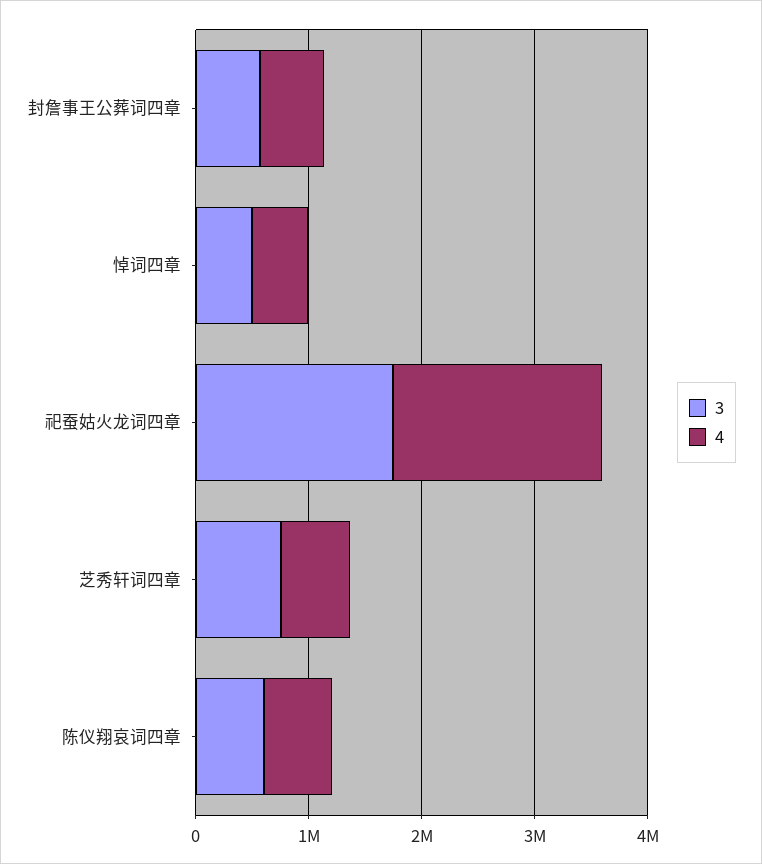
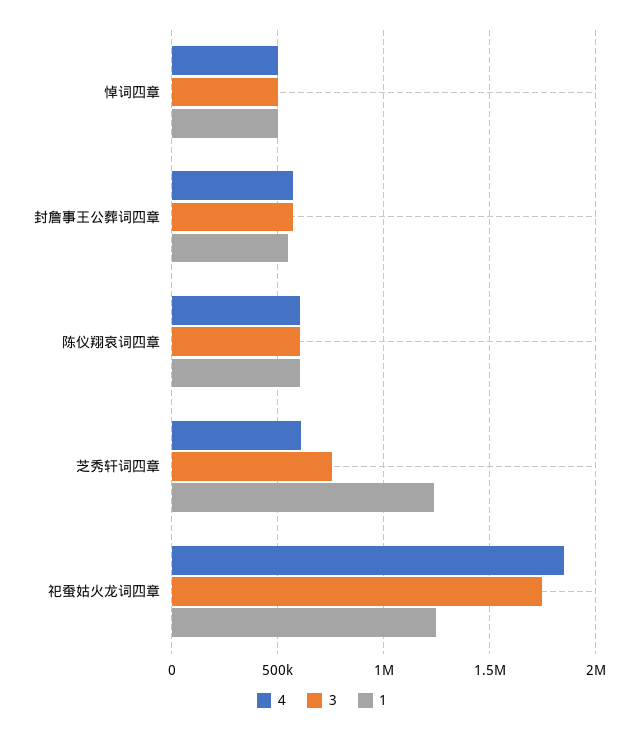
1, 悼词四章: none -> 500000
1, 封詹事王公葬词四章: none -> 550000
1, 陈仪翔哀词四章: none -> 600000
1, 芝秀轩词四章: none -> 1250000
1, 祀蚕姑火龙词四章: none -> 1250000

